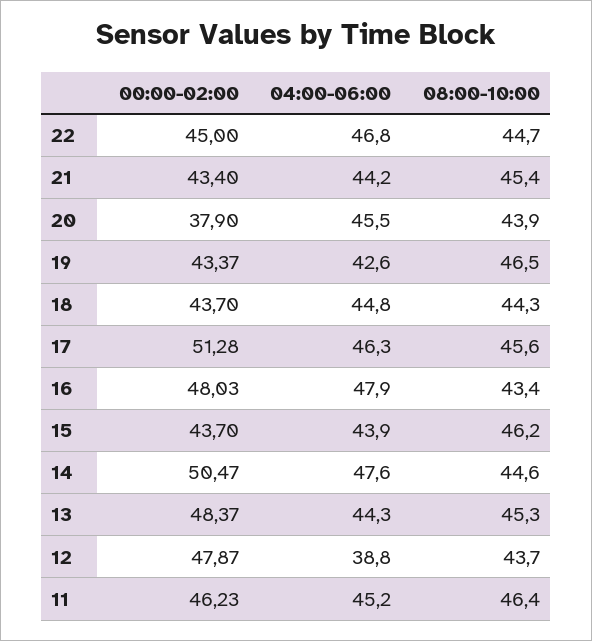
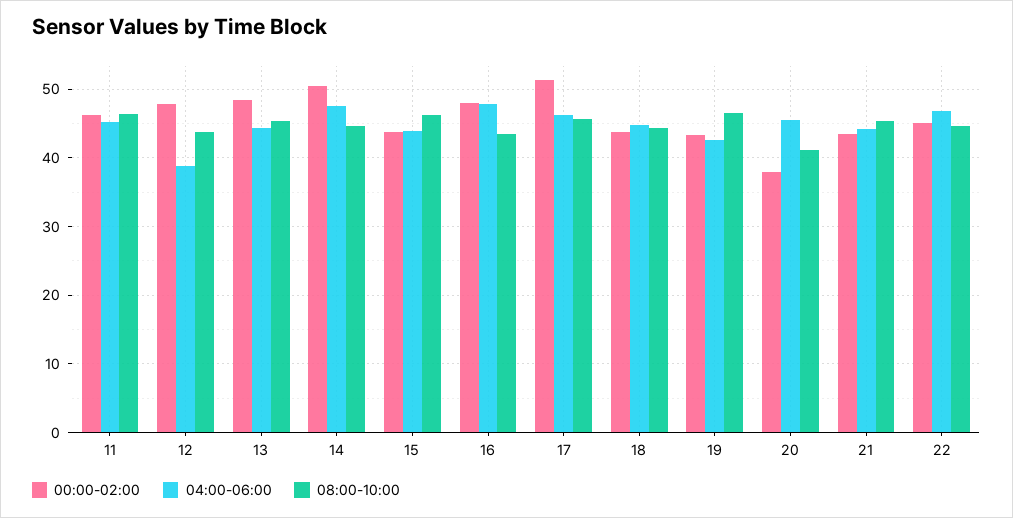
08:00-10:00, 20: 43.9 -> 41

